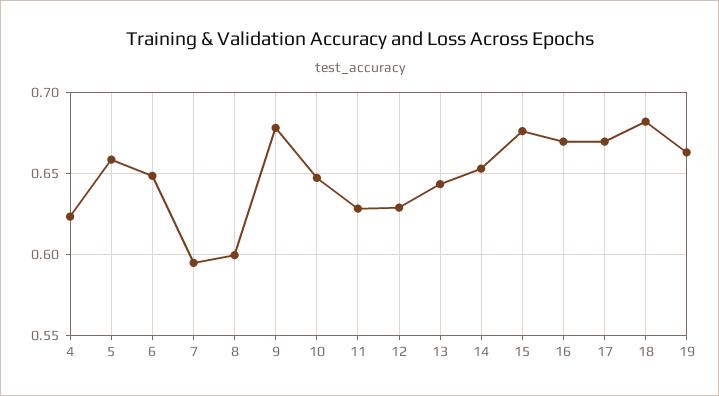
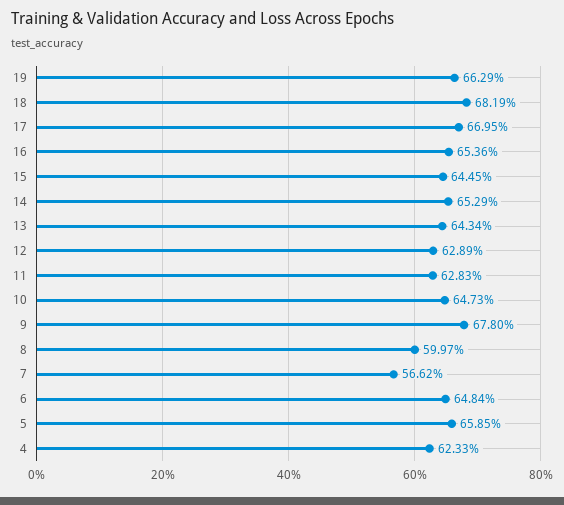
7: 0.595 -> 0.5662
15: 0.675 -> 0.6445
16: 0.67 -> 0.6536

